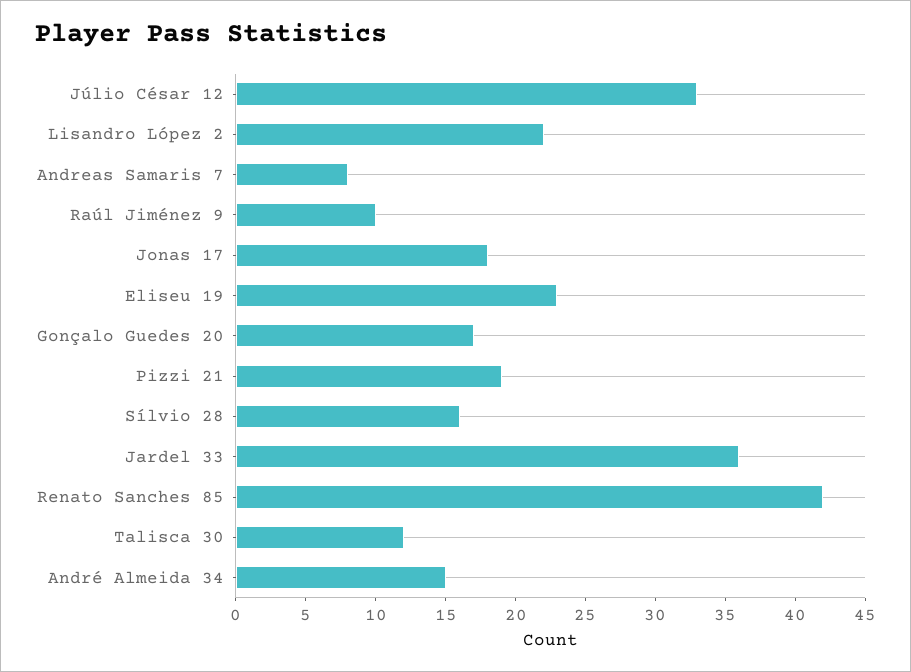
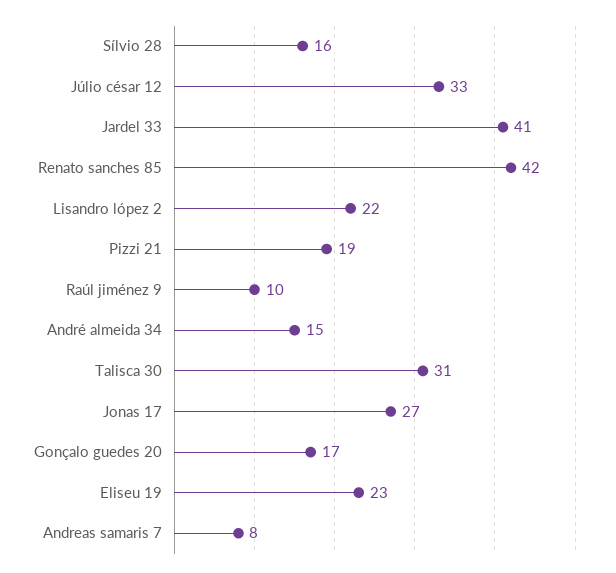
Jonas 17: 18 -> 27
Jardel 33: 36 -> 41
Talisca 30: 12 -> 31

